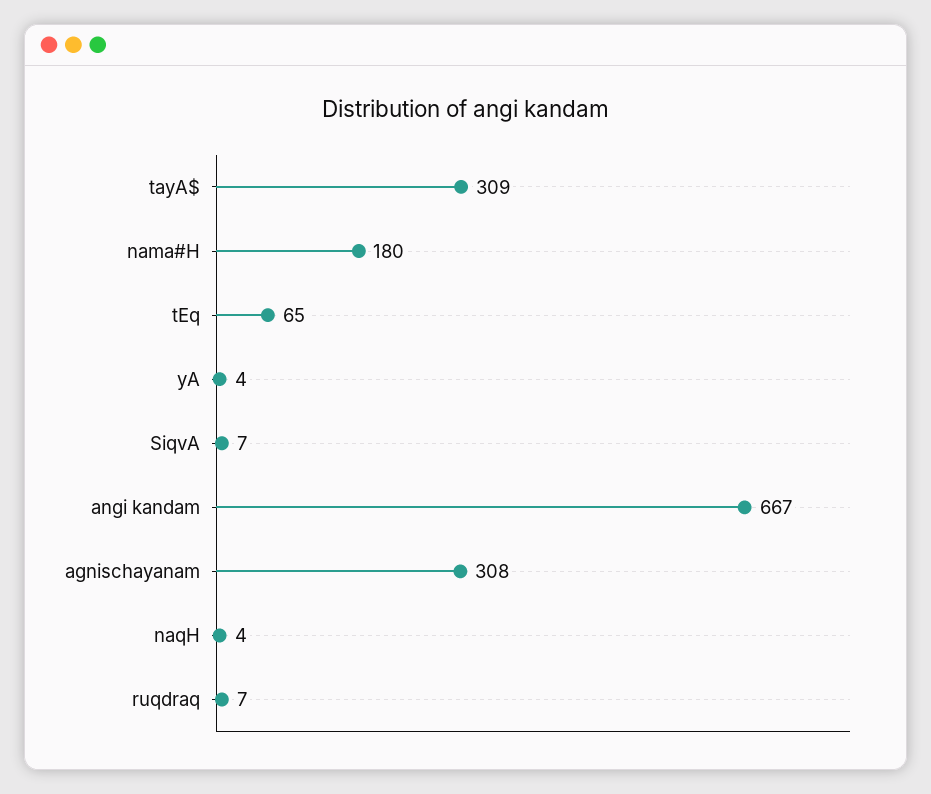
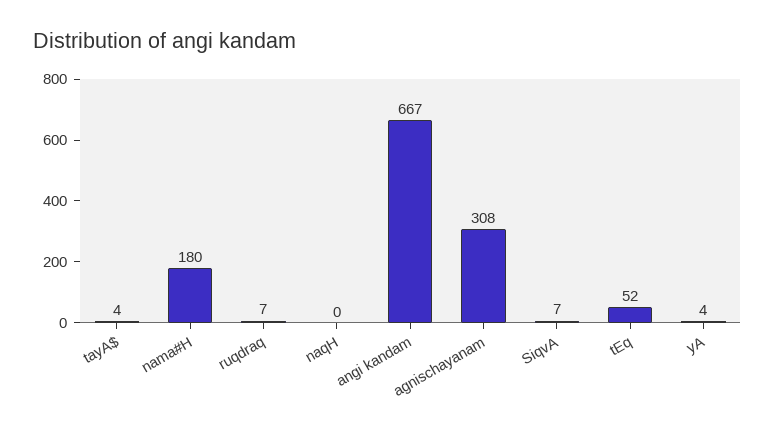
tayA$: 309 -> 4
tEq: 65 -> 52
naqH: 4 -> 0

